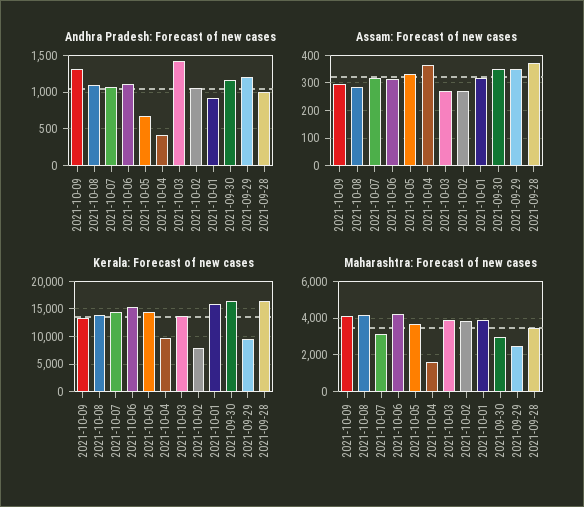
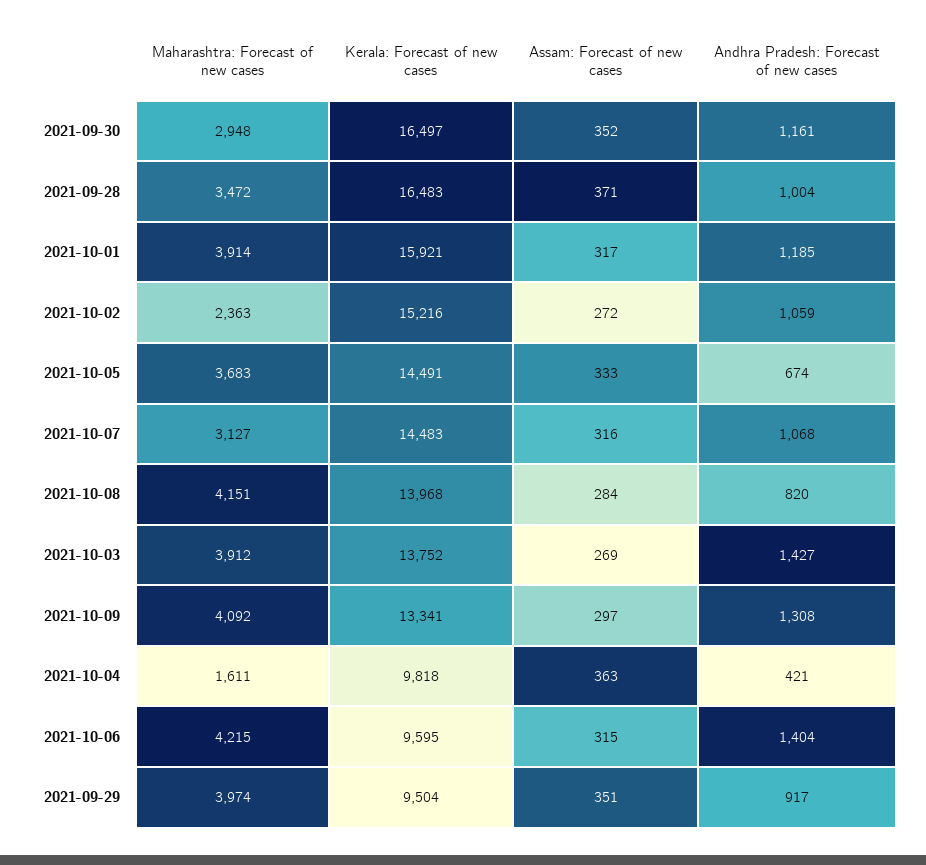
Andhra Pradesh: Forecast of new cases, 2021-10-08: 1100 -> 820
Andhra Pradesh: Forecast of new cases, 2021-10-06: 1100 -> 1404
Andhra Pradesh: Forecast of new cases, 2021-10-01: 900 -> 1185
Andhra Pradesh: Forecast of new cases, 2021-09-29: 1200 -> 917
Kerala: Forecast of new cases, 2021-10-06: 15000 -> 9595
Kerala: Forecast of new cases, 2021-10-02: 7500 -> 15216
Maharashtra: Forecast of new cases, 2021-10-02: 4000 -> 2363
Maharashtra: Forecast of new cases, 2021-09-29: 2500 -> 3974

